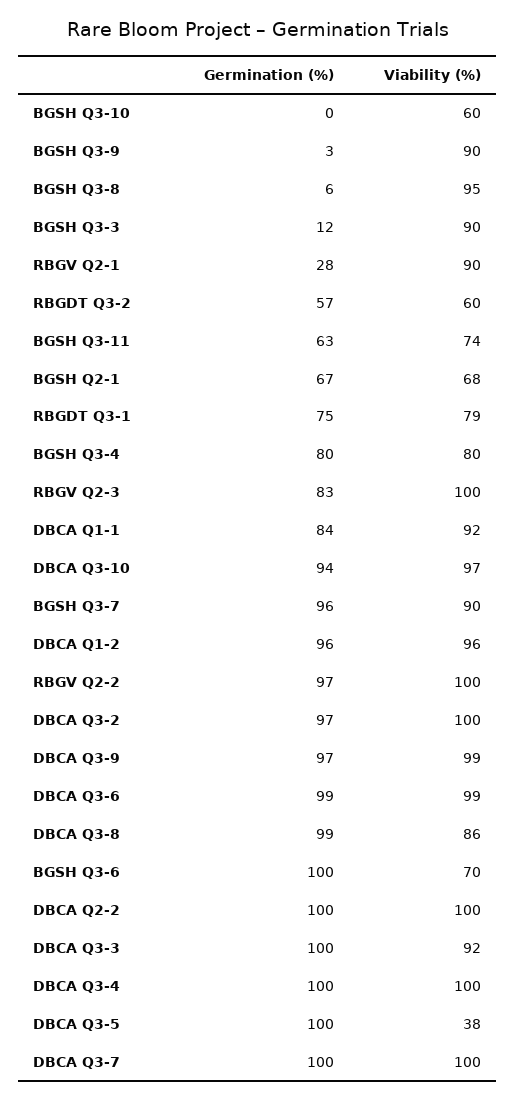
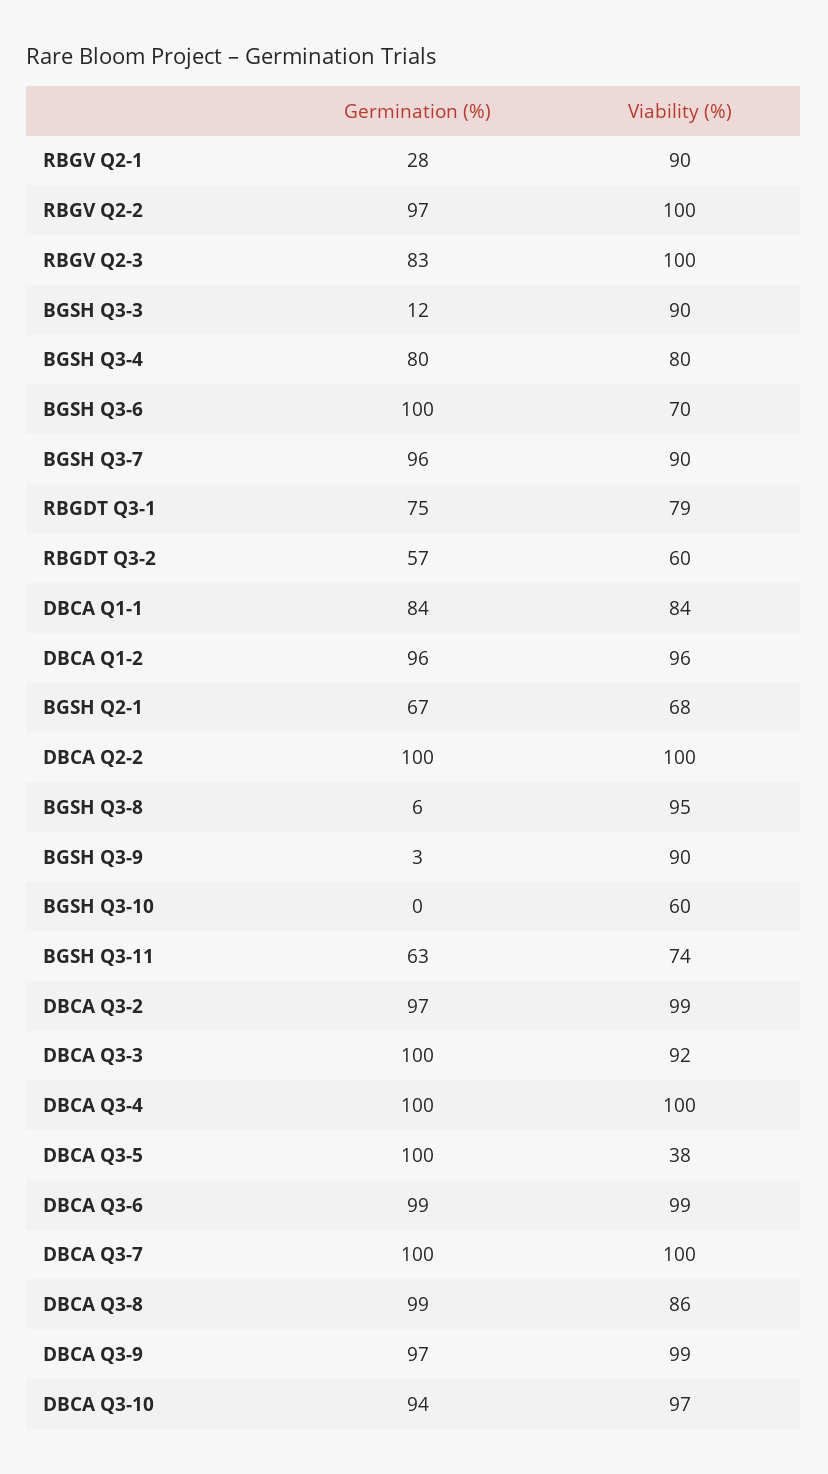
Viability (%), DBCA Q1-1: 92 -> 84
Viability (%), DBCA Q3-2: 100 -> 99

